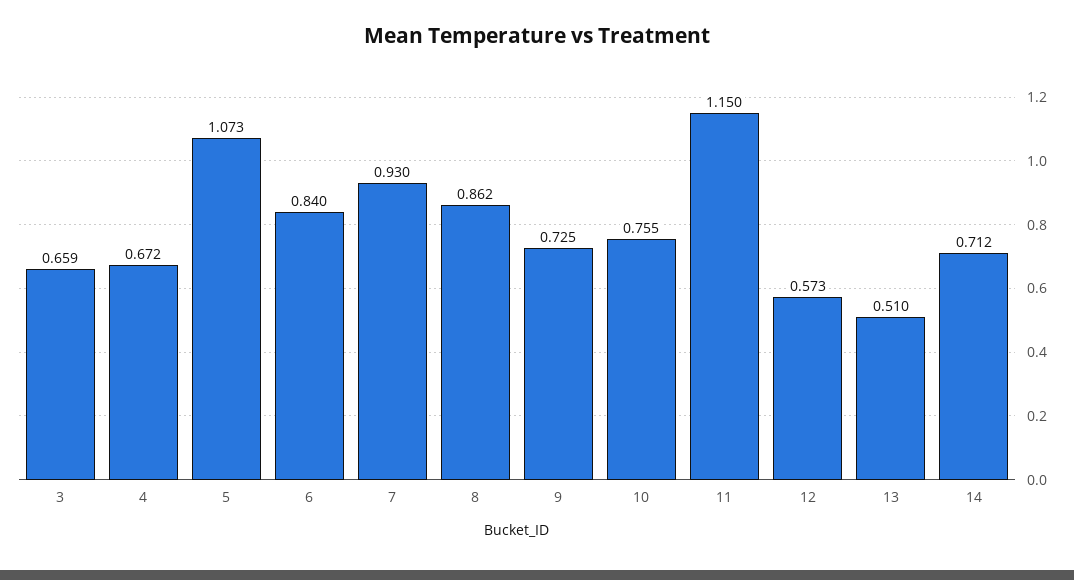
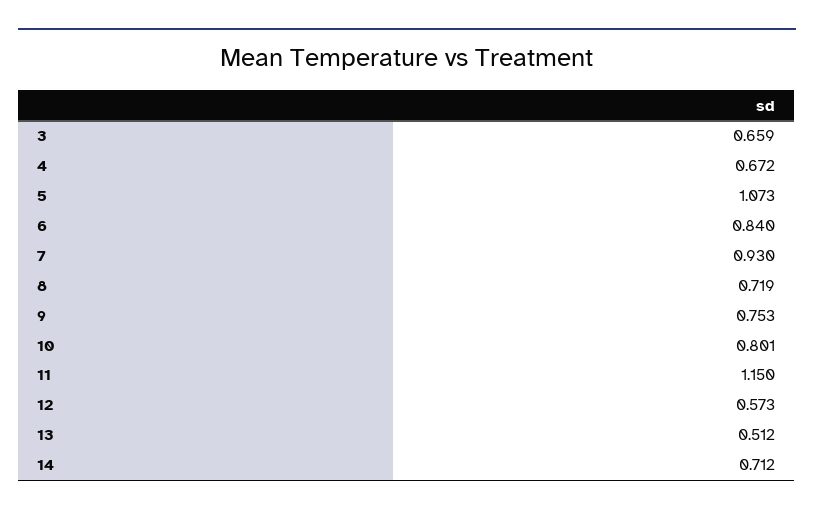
8: 0.862 -> 0.719
9: 0.725 -> 0.753
10: 0.755 -> 0.801
13: 0.51 -> 0.512

